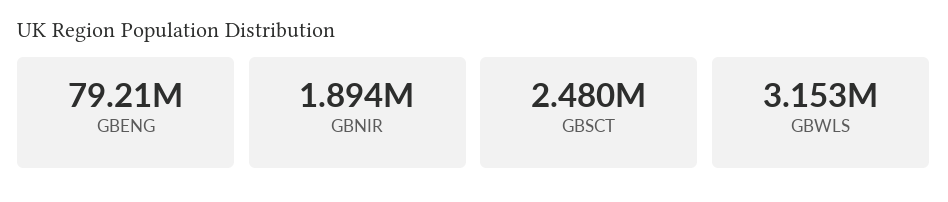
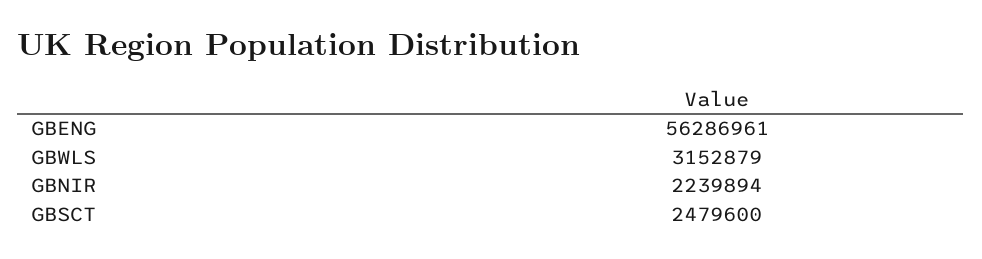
GBENG: 79210000 -> 56286961
GBNIR: 1894000 -> 2239894

